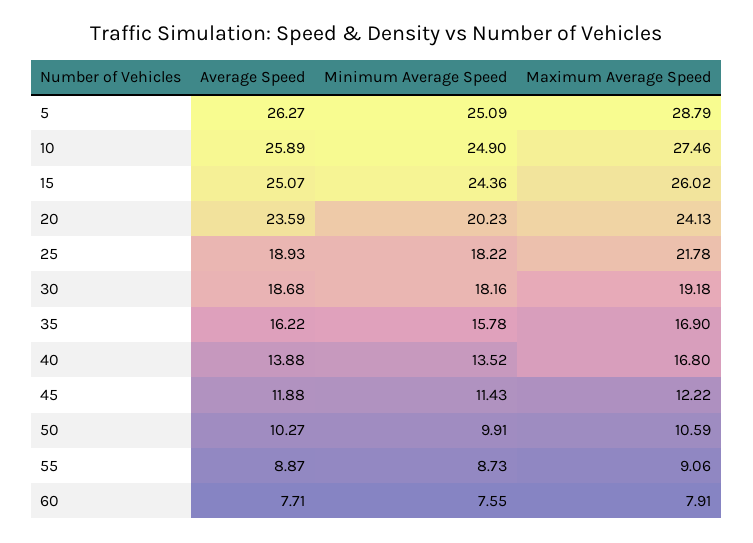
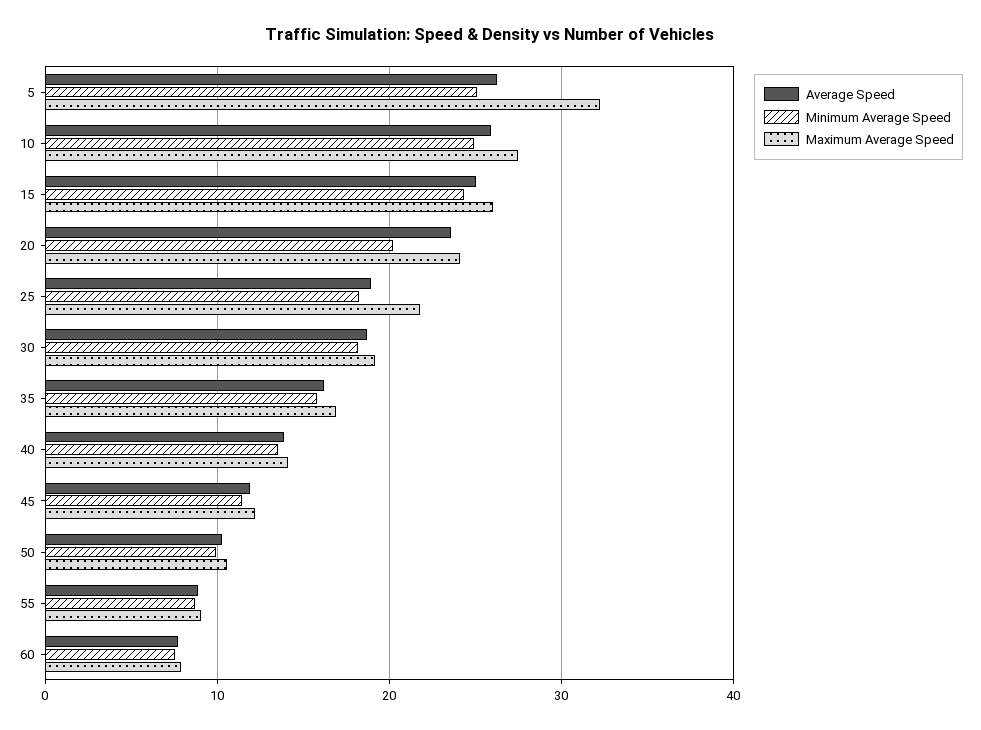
Maximum Average Speed, 5: 28.79 -> 32
Maximum Average Speed, 40: 16.8 -> 14

